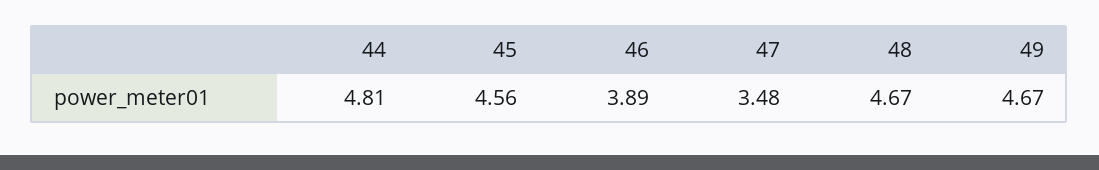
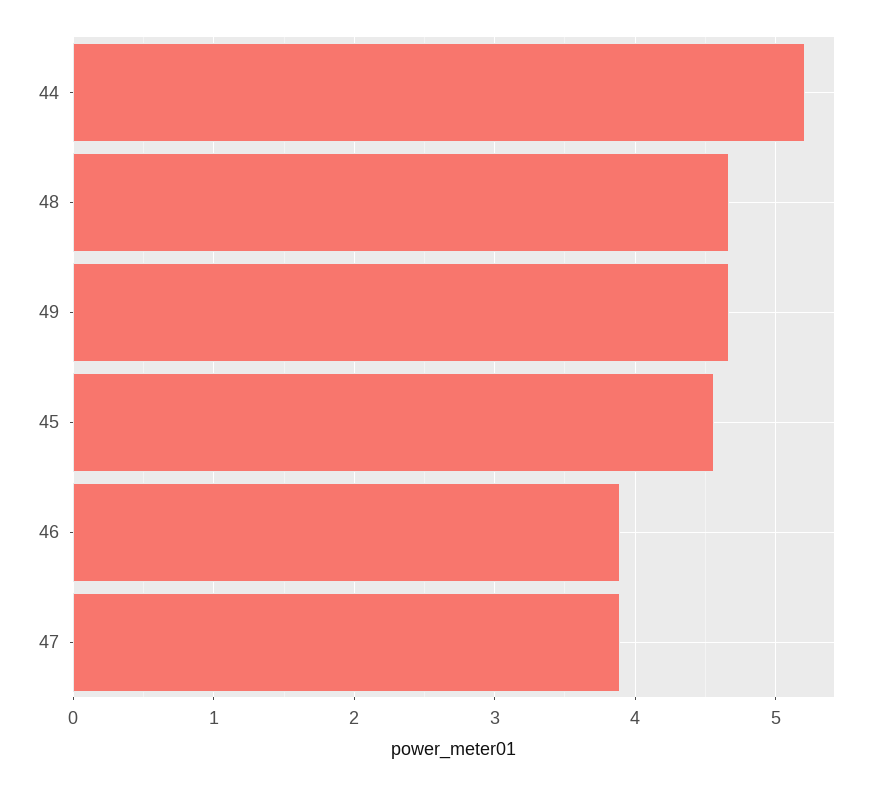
44: 4.81 -> 5.2
47: 3.48 -> 3.9

